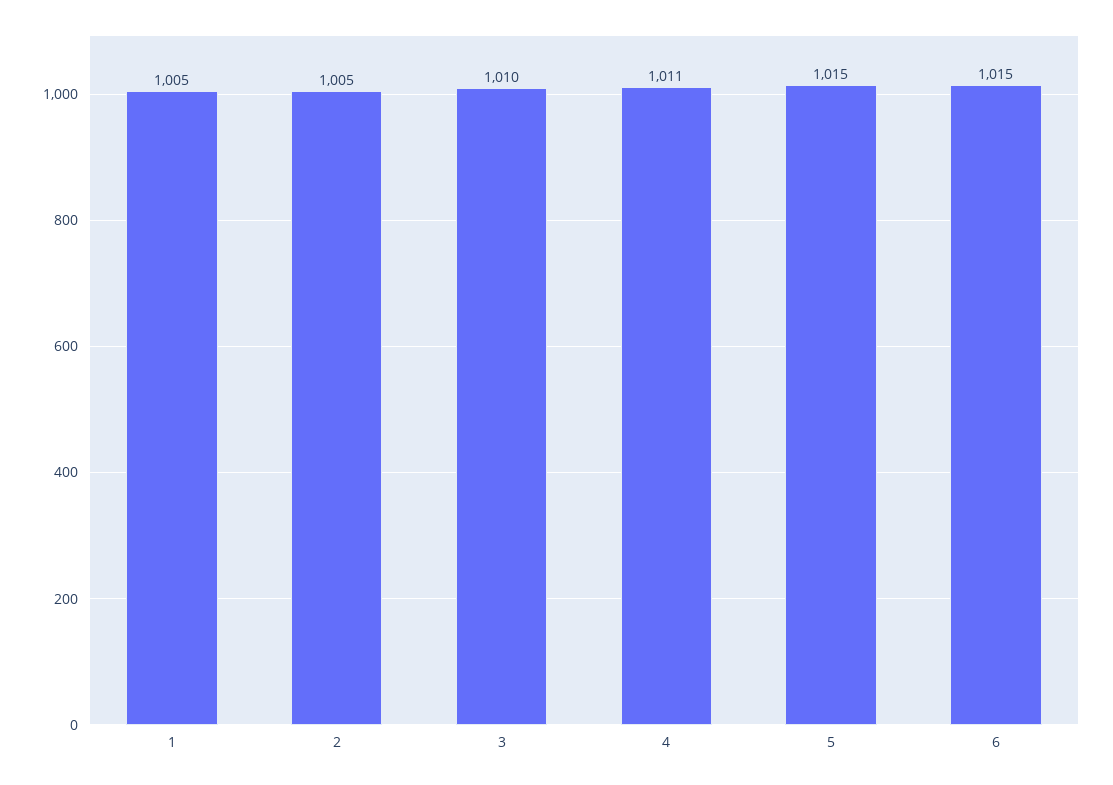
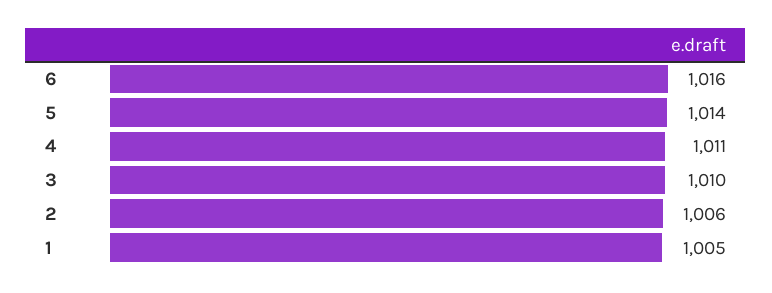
2: 1005 -> 1006
5: 1015 -> 1014
6: 1015 -> 1016

